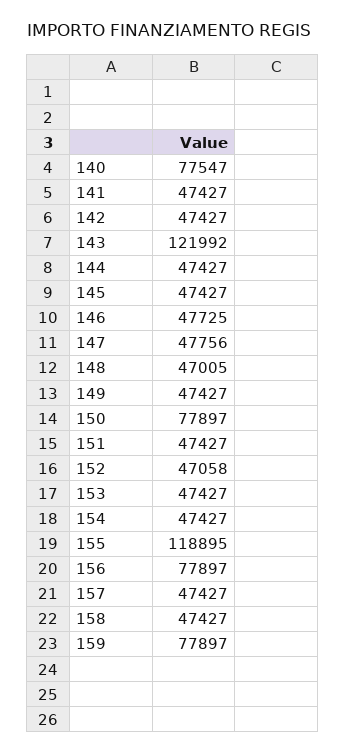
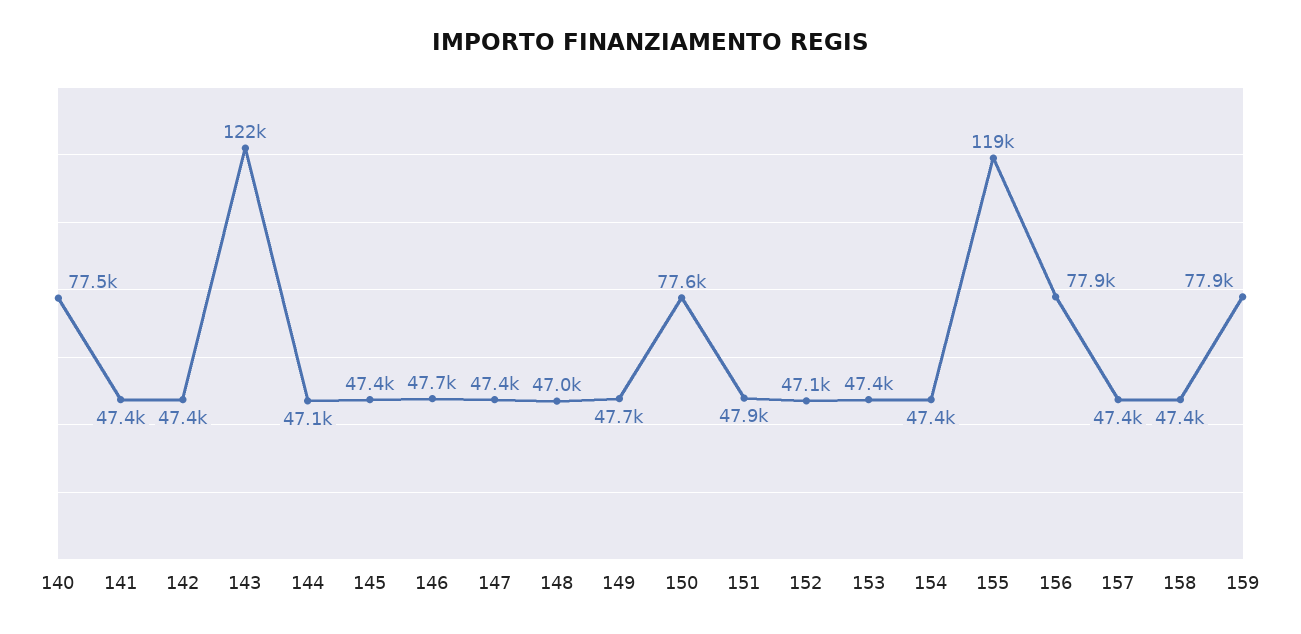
144: 47427 -> 47100
147: 47756 -> 47400
149: 47427 -> 47700
150: 77897 -> 77600
151: 47427 -> 47900

